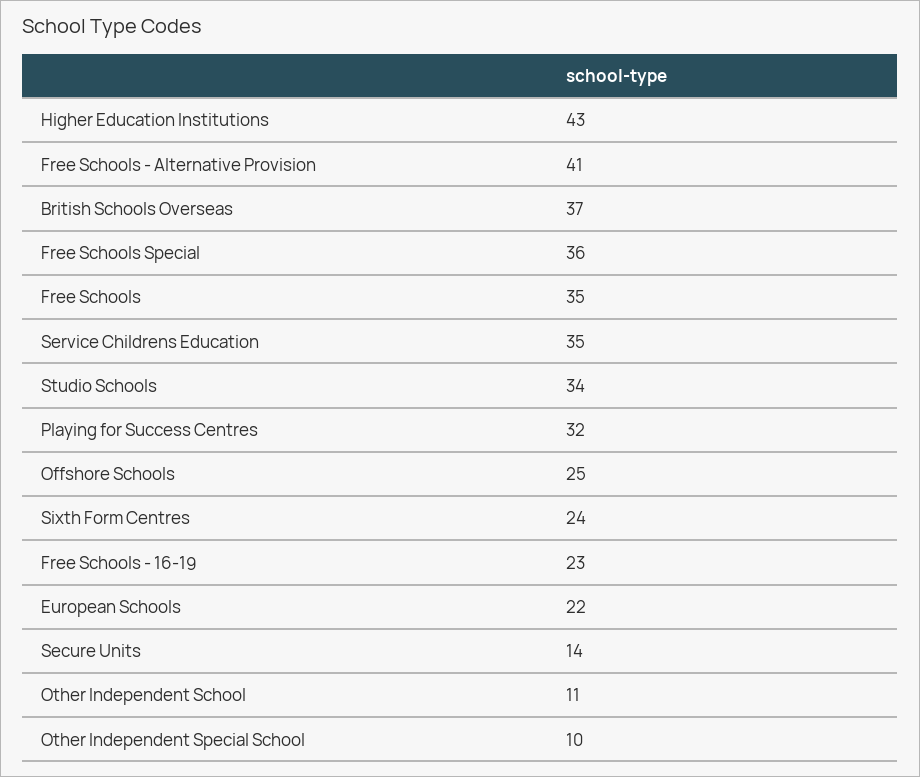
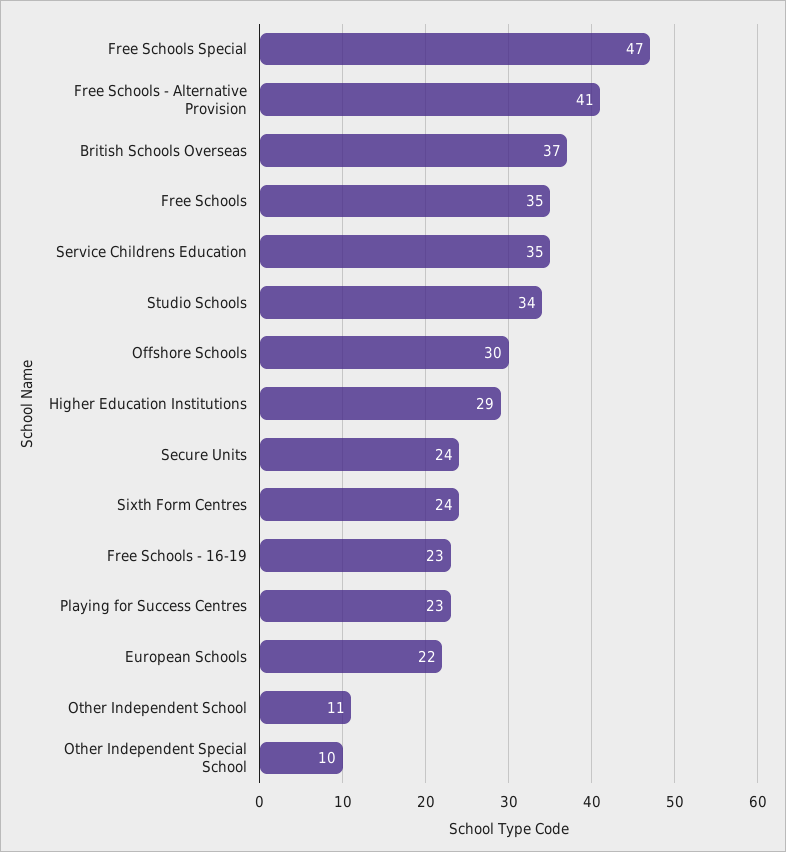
Higher Education Institutions: 43 -> 29
Free Schools Special: 36 -> 47
Playing for Success Centres: 32 -> 23
Offshore Schools: 25 -> 30
Secure Units: 14 -> 24

